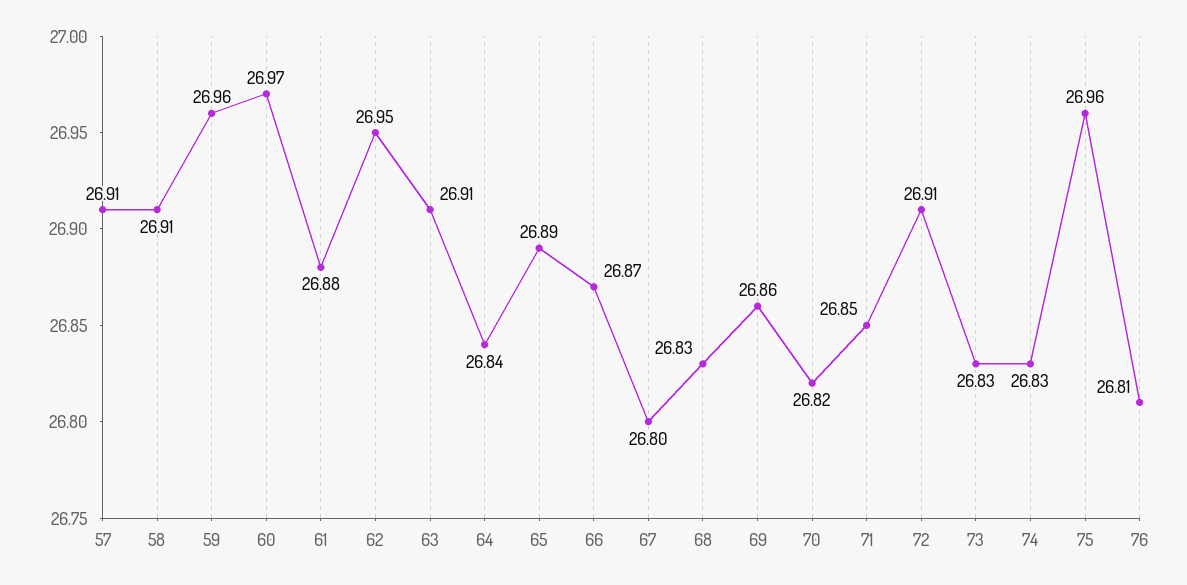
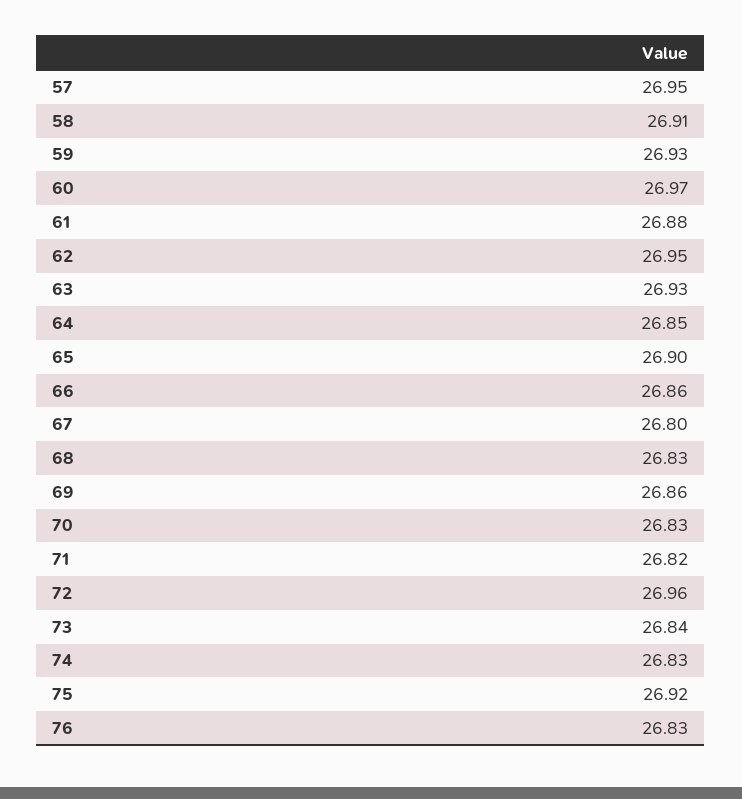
57: 26.91 -> 26.95
59: 26.96 -> 26.93
63: 26.91 -> 26.93
64: 26.84 -> 26.85
65: 26.89 -> 26.9
66: 26.87 -> 26.86
70: 26.82 -> 26.83
71: 26.85 -> 26.82
72: 26.91 -> 26.96
73: 26.83 -> 26.84
75: 26.96 -> 26.92
76: 26.81 -> 26.83

